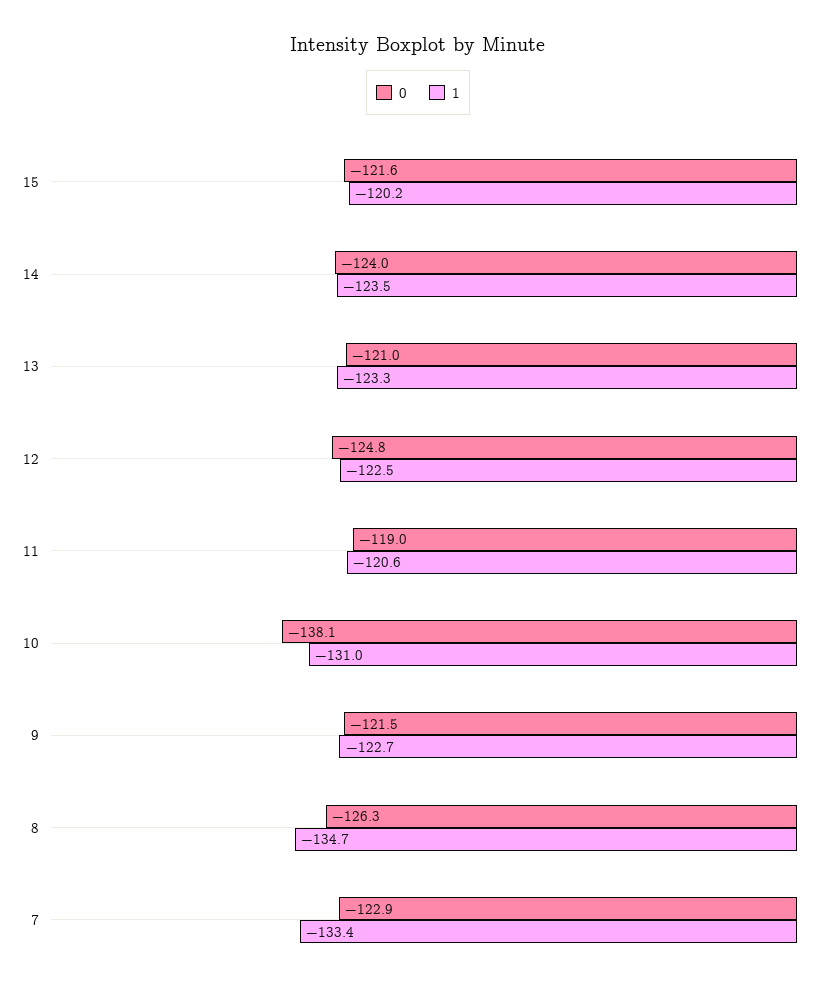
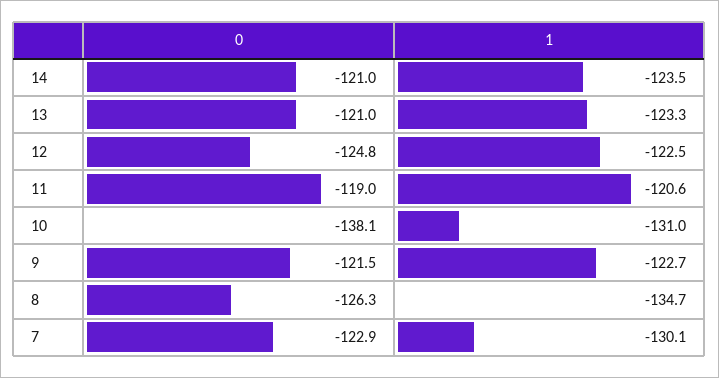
0, 15: -121.6 -> none
1, 15: -120.2 -> none
0, 14: -124 -> -121
1, 7: -133.4 -> -130.1

